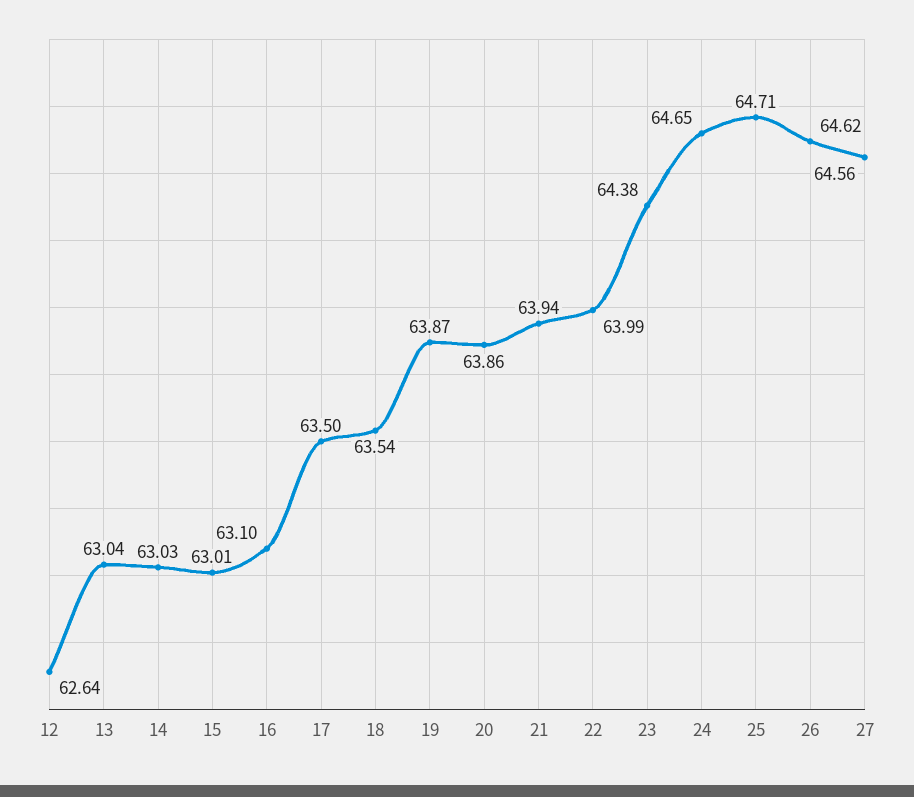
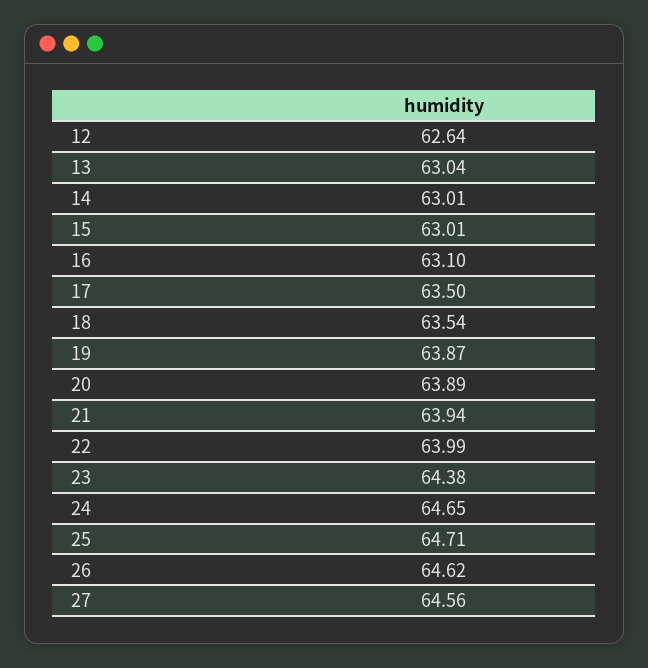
14: 63.03 -> 63.01
20: 63.86 -> 63.89

